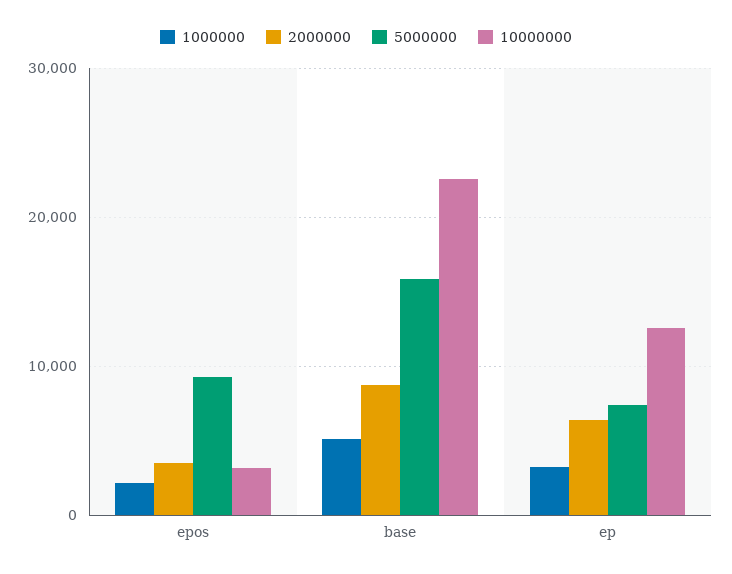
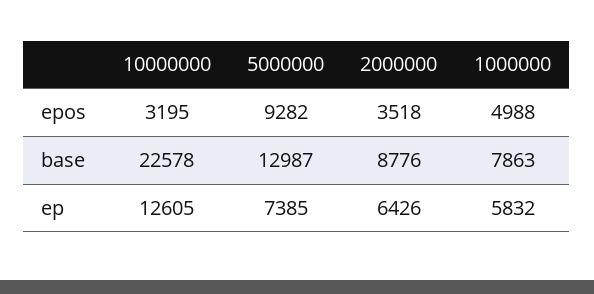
1000000, epos: 2000 -> 4988
1000000, base: 5000 -> 7863
5000000, base: 16000 -> 12987
1000000, ep: 3000 -> 5832

